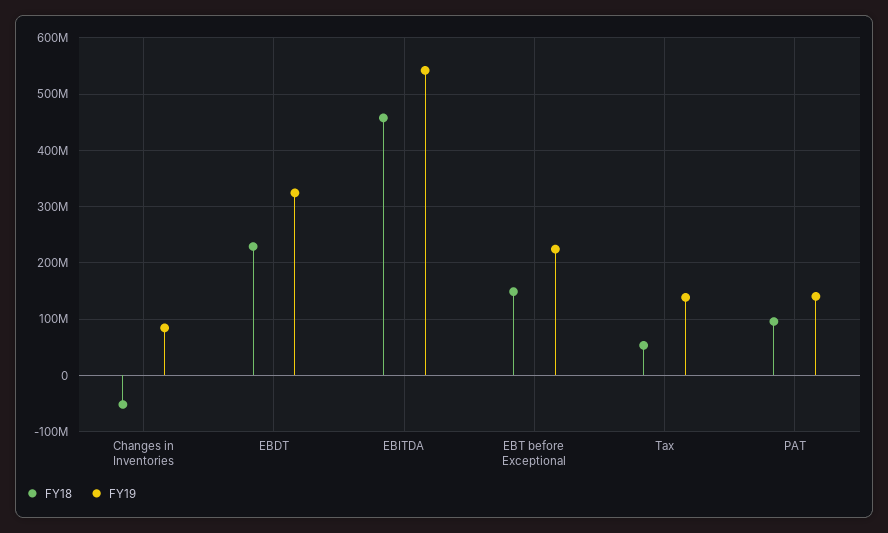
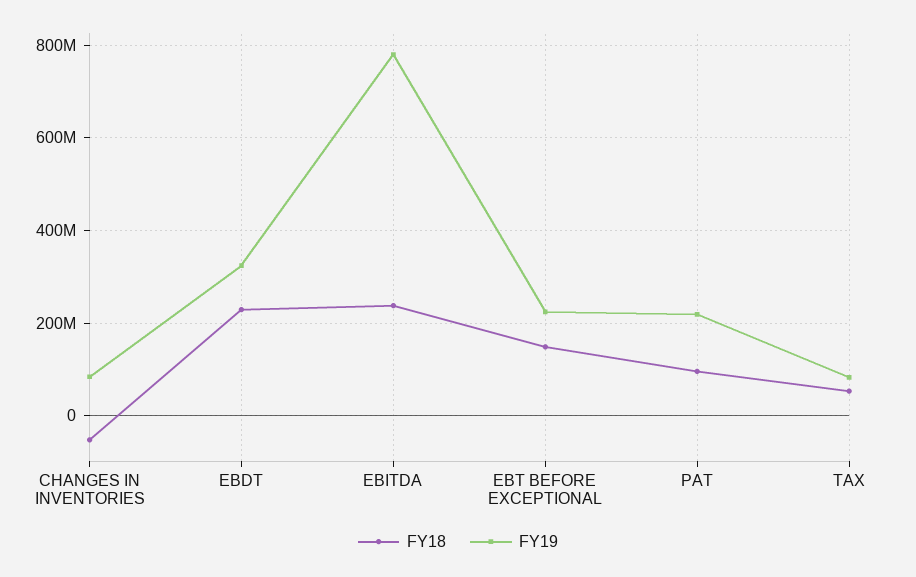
FY18, EBITDA: 460000000 -> 240000000
FY19, EBITDA: 540000000 -> 780000000
FY19, Tax: 140000000 -> 80000000
FY19, PAT: 140000000 -> 220000000

